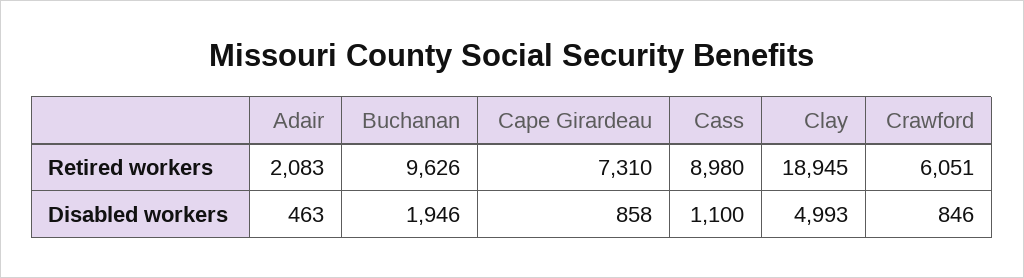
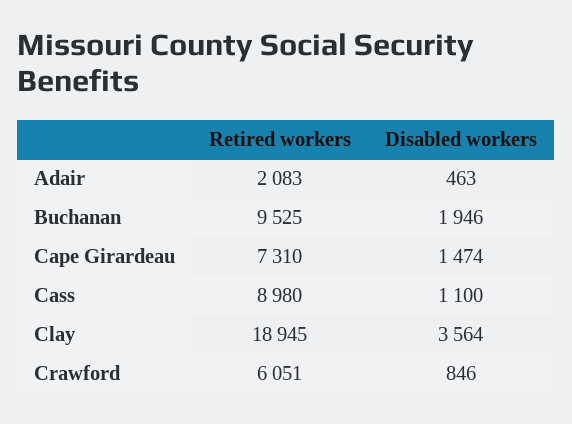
Buchanan, Retired workers: 9626 -> 9525
Cape Girardeau, Disabled workers: 858 -> 1474
Clay, Disabled workers: 4993 -> 3564

